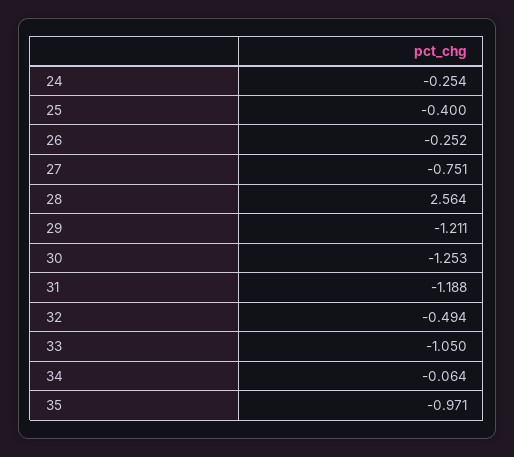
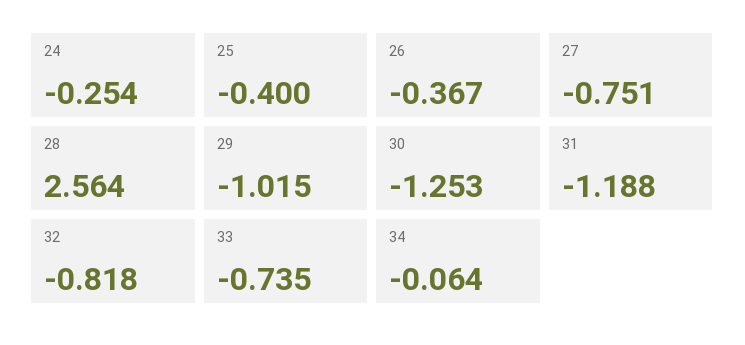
26: -0.252 -> -0.367
29: -1.211 -> -1.015
32: -0.494 -> -0.818
33: -1.05 -> -0.735
35: -0.971 -> none

